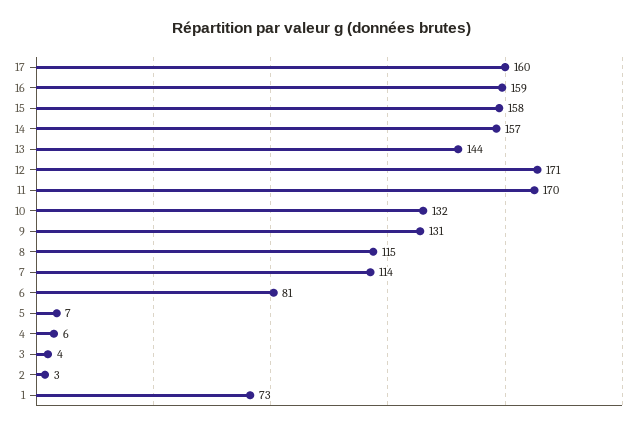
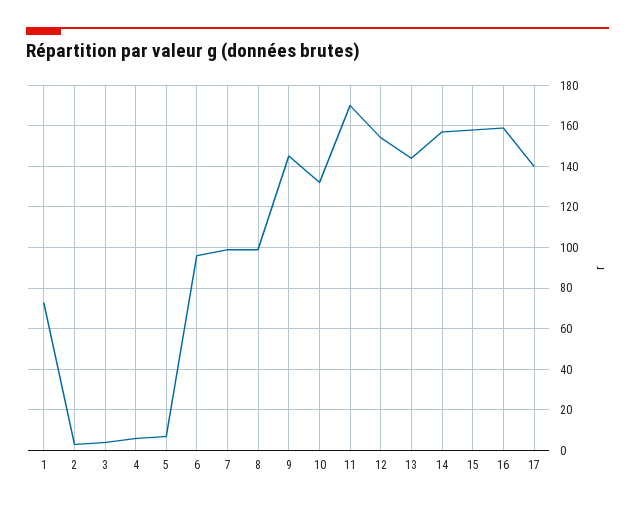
17: 160 -> 140
12: 171 -> 155
9: 131 -> 145
8: 115 -> 100
7: 114 -> 100
6: 81 -> 95

